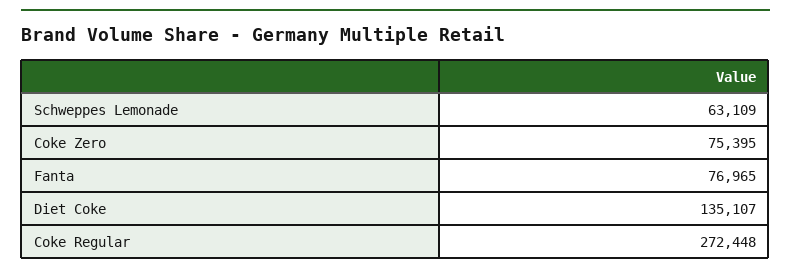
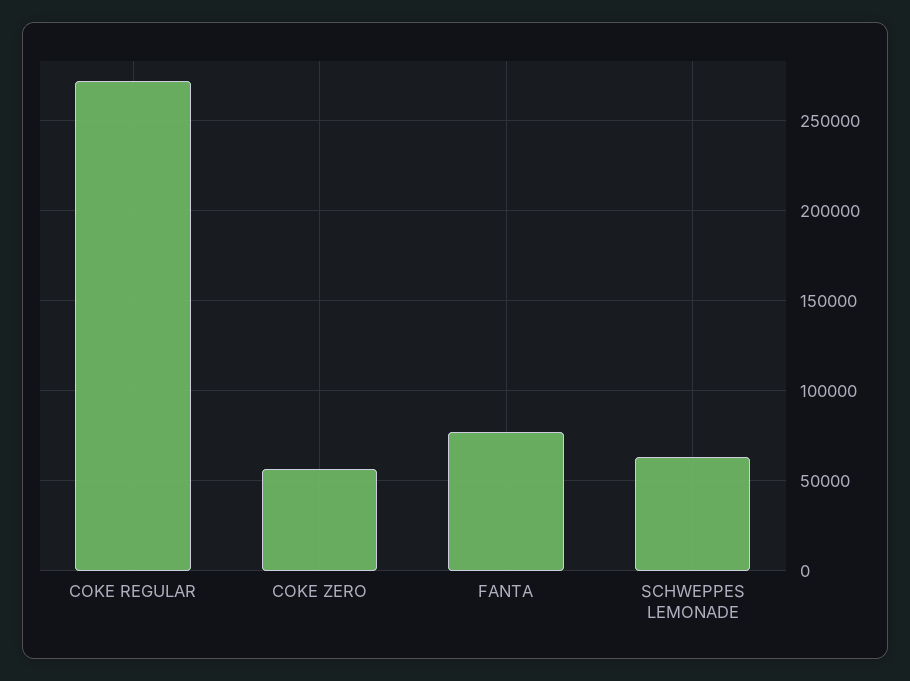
Coke Zero: 75395 -> 55000
Diet Coke: 135107 -> none

